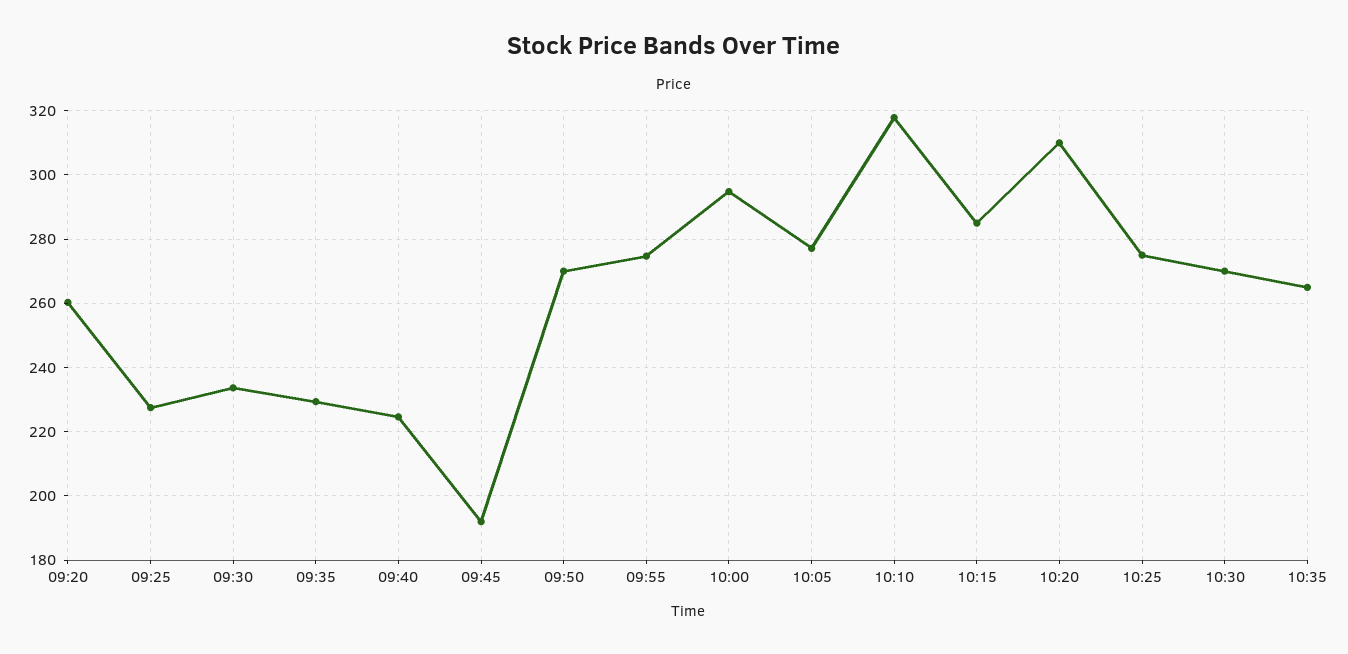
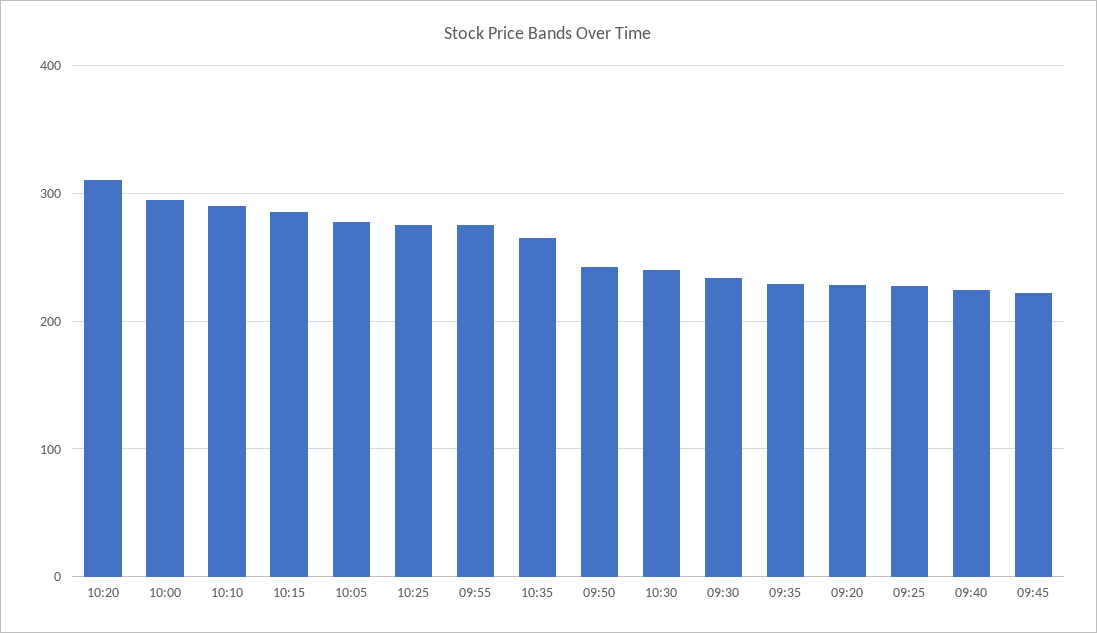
09:20: 260 -> 230
09:45: 192 -> 220
09:50: 270 -> 240
10:10: 318 -> 290
10:30: 270 -> 240

